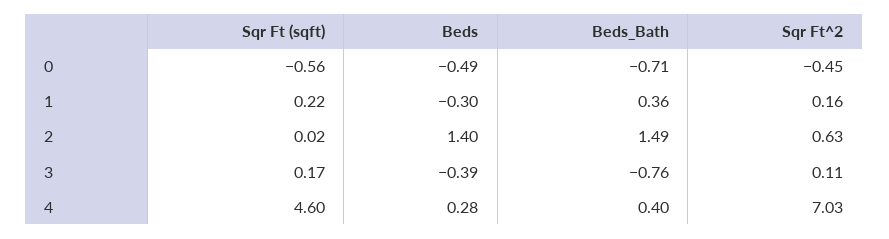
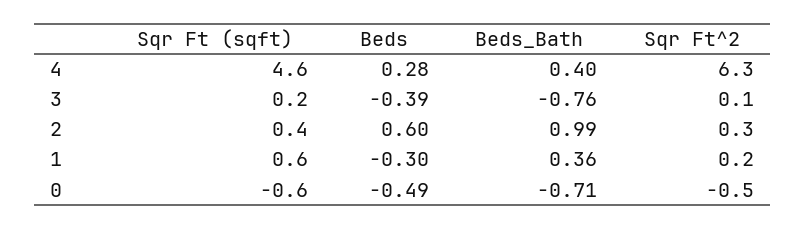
Sqr Ft (sqft), 1: 0.22 -> 0.6
Sqr Ft (sqft), 2: 0.02 -> 0.4
Beds, 2: 1.4 -> 0.6
Beds_Bath, 2: 1.49 -> 0.99
Sqr Ft^2, 2: 0.63 -> 0.3
Sqr Ft^2, 4: 7.03 -> 6.3

